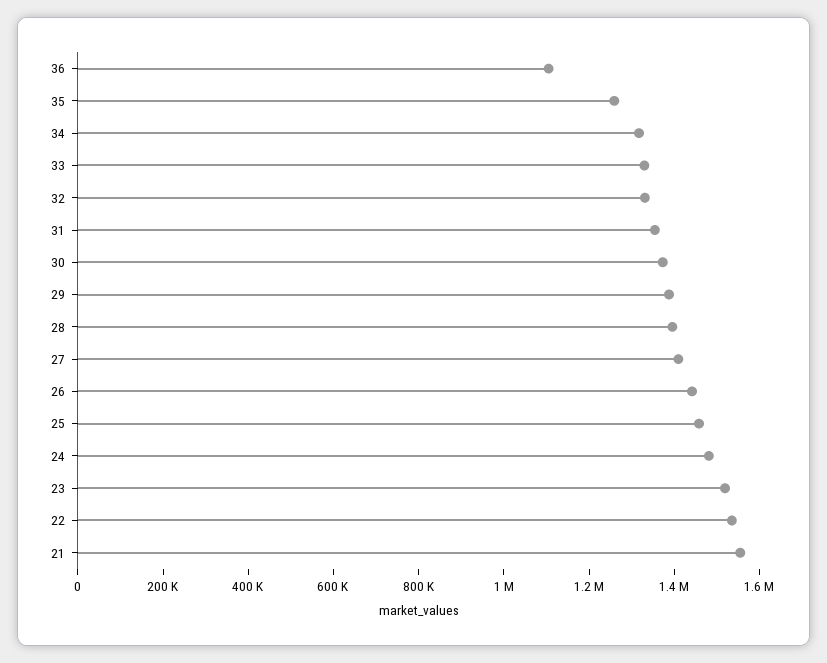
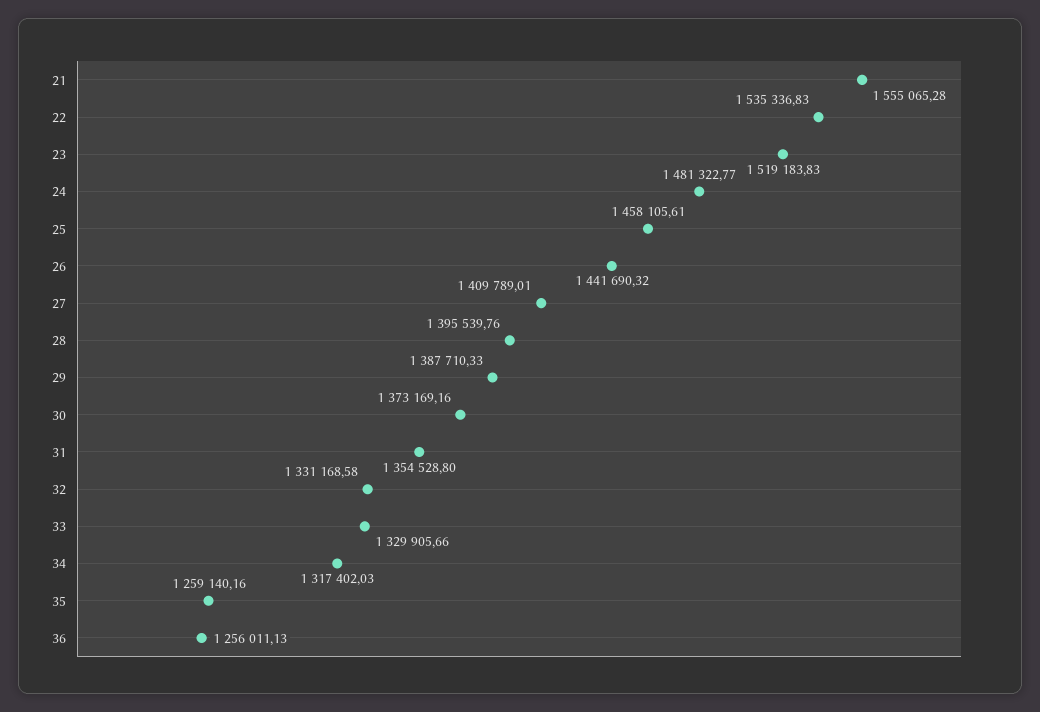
36: 1100000 -> 1256011.13

